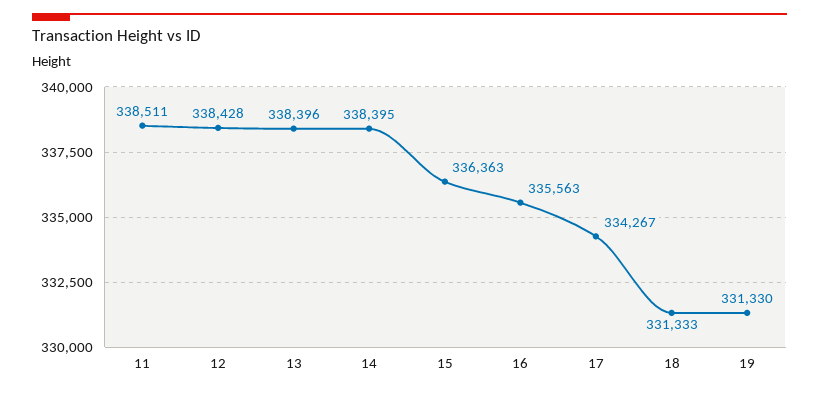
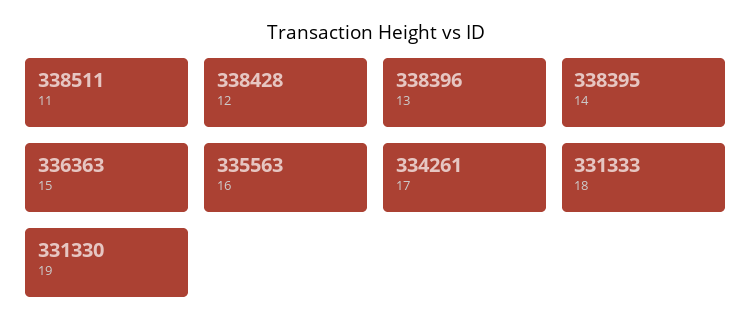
17: 334267 -> 334261

